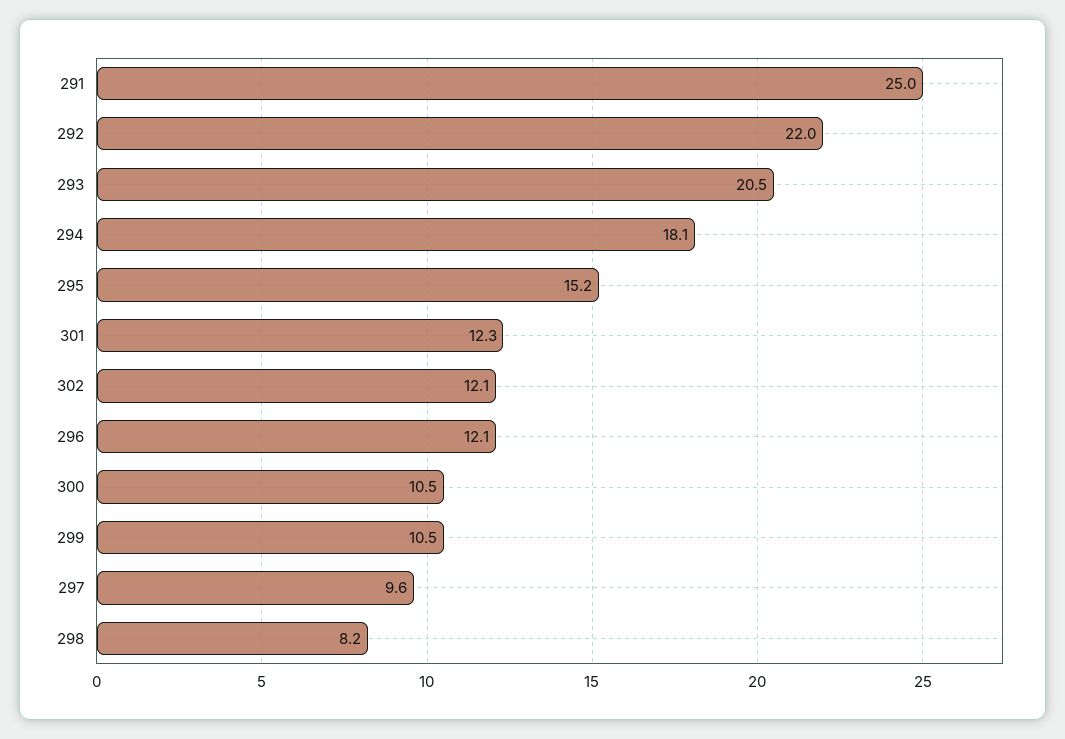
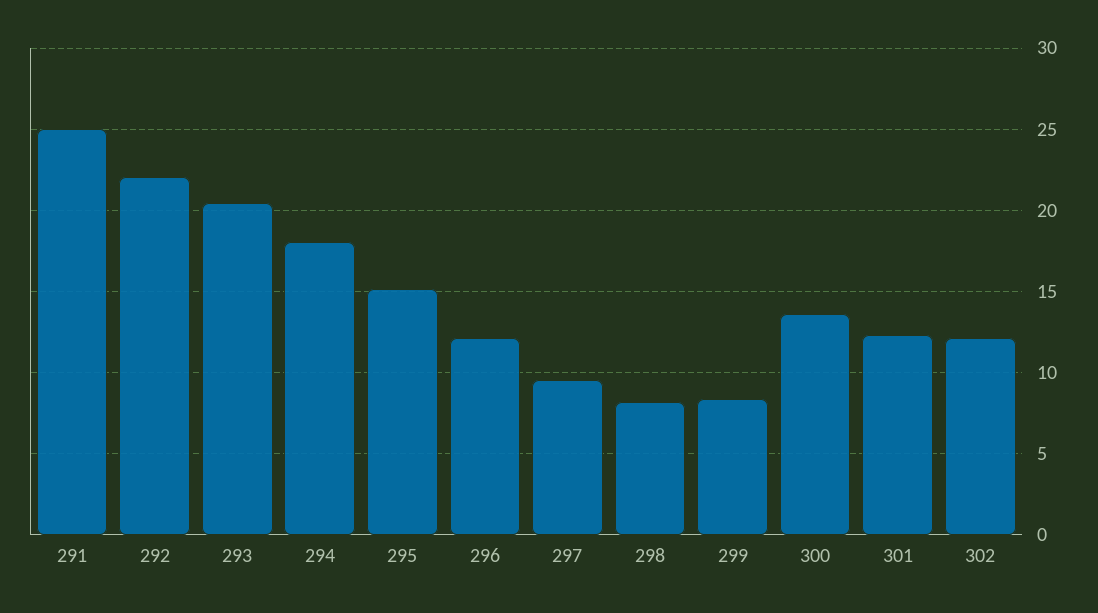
300: 10.5 -> 13.5
299: 10.5 -> 8.5

